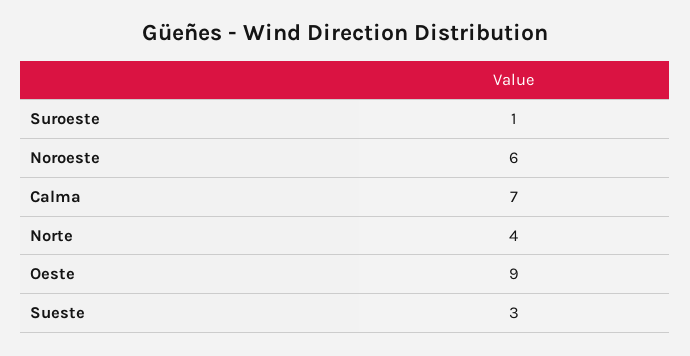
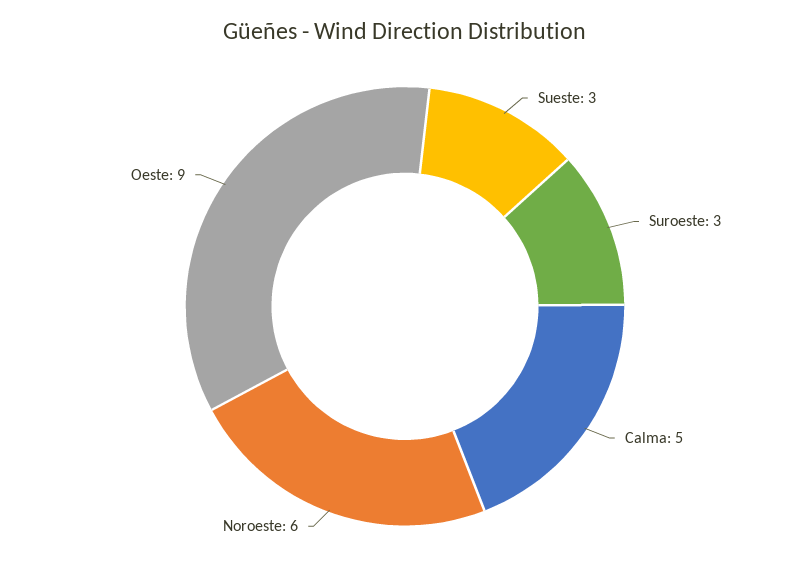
Suroeste: 1 -> 3
Calma: 7 -> 5
Norte: 4 -> none

